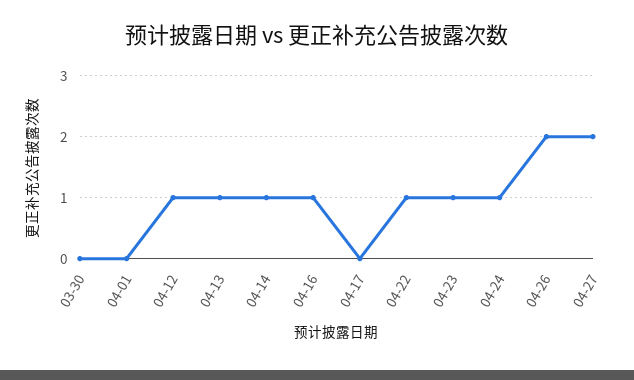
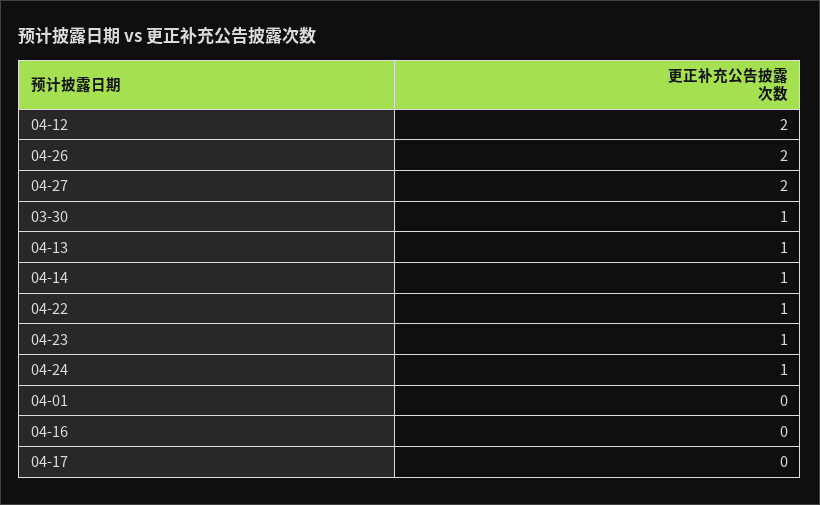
03-30: 0 -> 1
04-12: 1 -> 2
04-16: 1 -> 0

